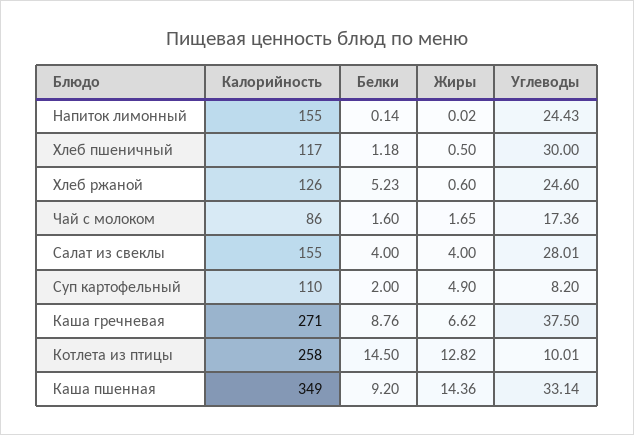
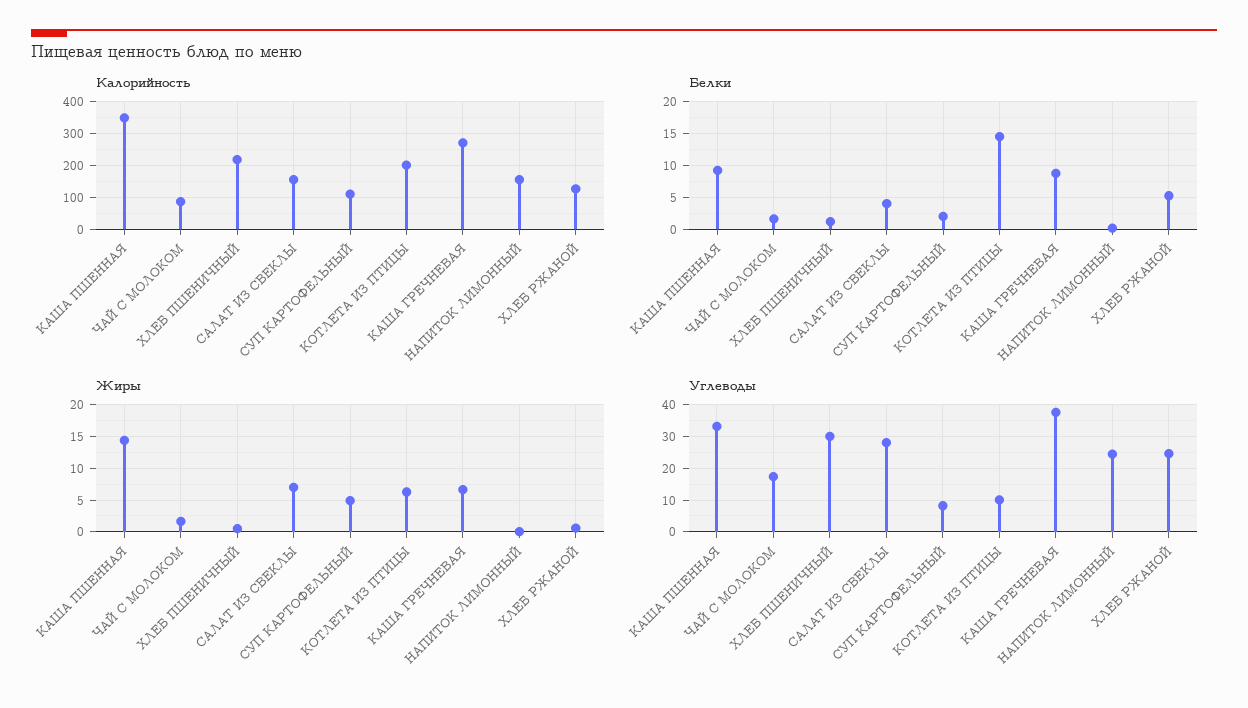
Калорийность, Хлеб пшеничный: 117 -> 220
Жиры, Салат из свеклы: 4 -> 7
Калорийность, Котлета из птицы: 258 -> 200
Жиры, Котлета из птицы: 12.82 -> 6

